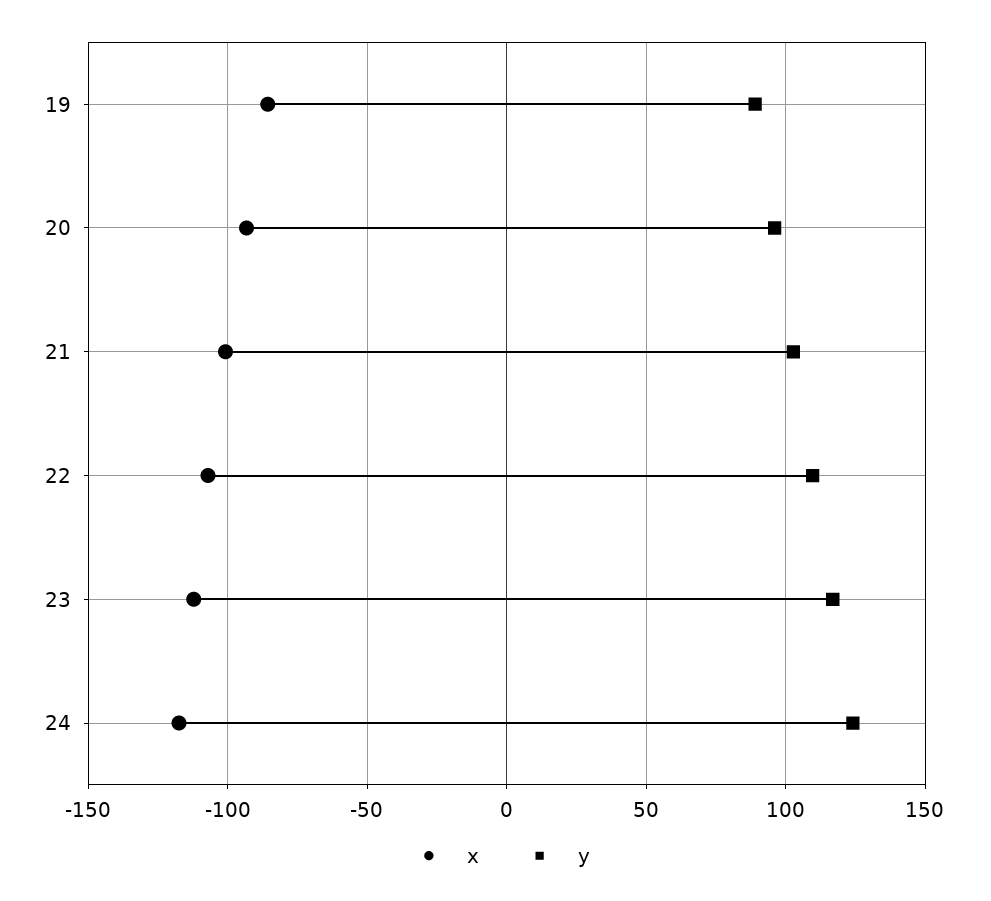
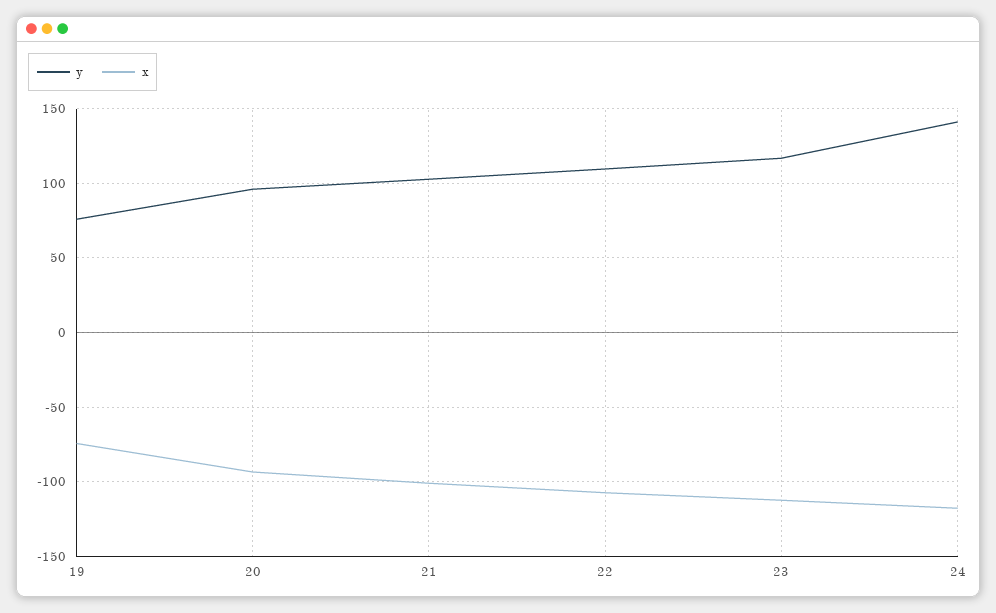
x, 19: -85 -> -75
y, 19: 90 -> 75
y, 24: 125 -> 140

